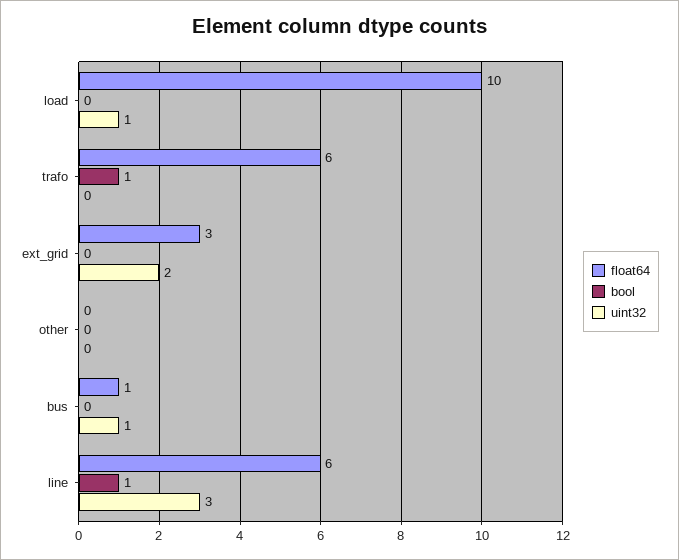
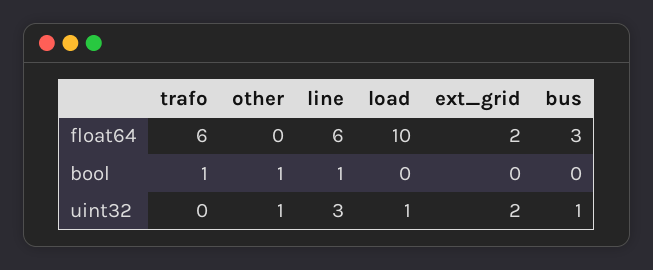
float64, ext_grid: 3 -> 2
bool, other: 0 -> 1
uint32, other: 0 -> 1
float64, bus: 1 -> 3

